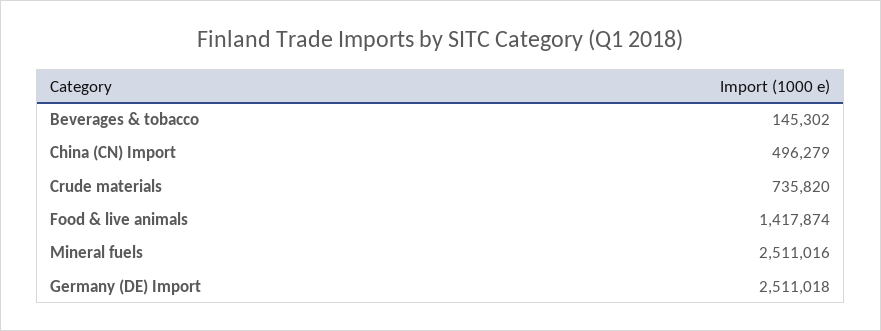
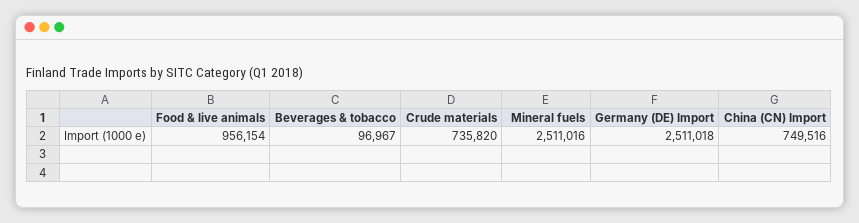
Beverages & tobacco: 145302 -> 96967
China (CN) Import: 496279 -> 749516
Food & live animals: 1417874 -> 956154

